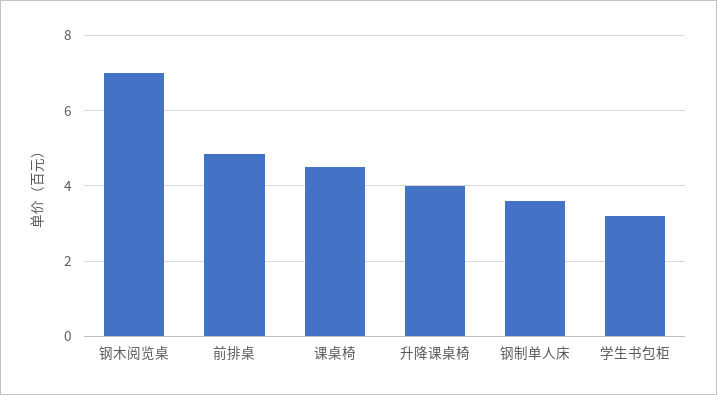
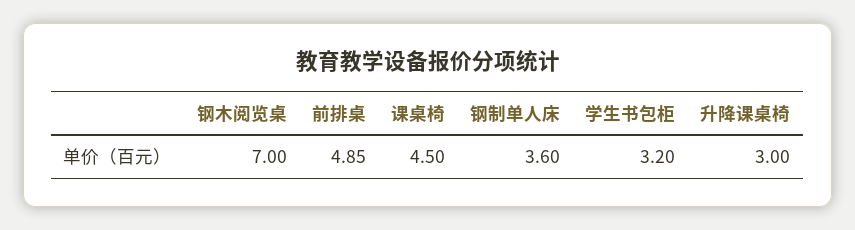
升降课桌椅: 4 -> 3

